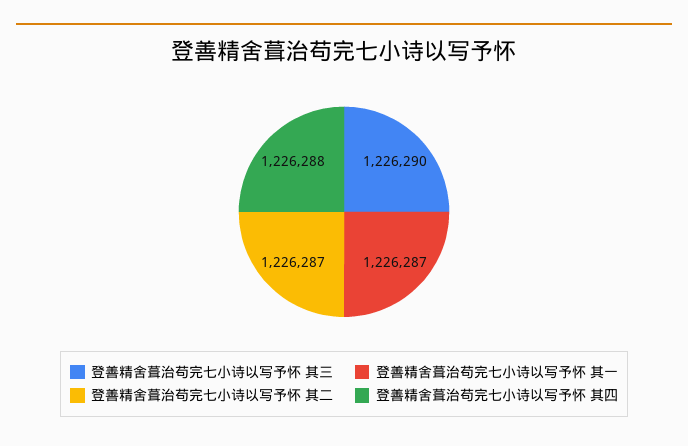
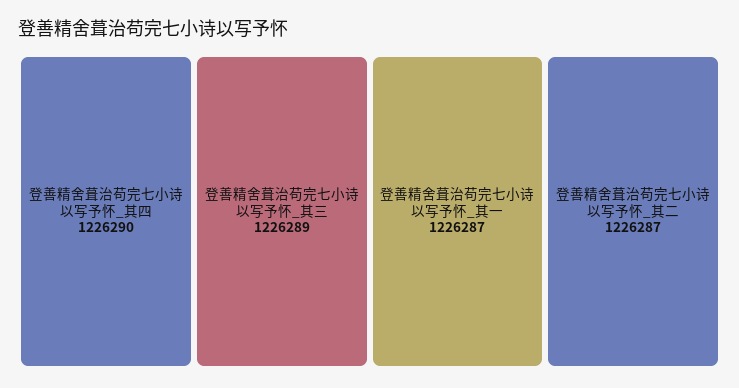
登善精舍葺治苟完七小诗以写予怀 其三: 1226290 -> 1226289
登善精舍葺治苟完七小诗以写予怀 其四: 1226288 -> 1226290

